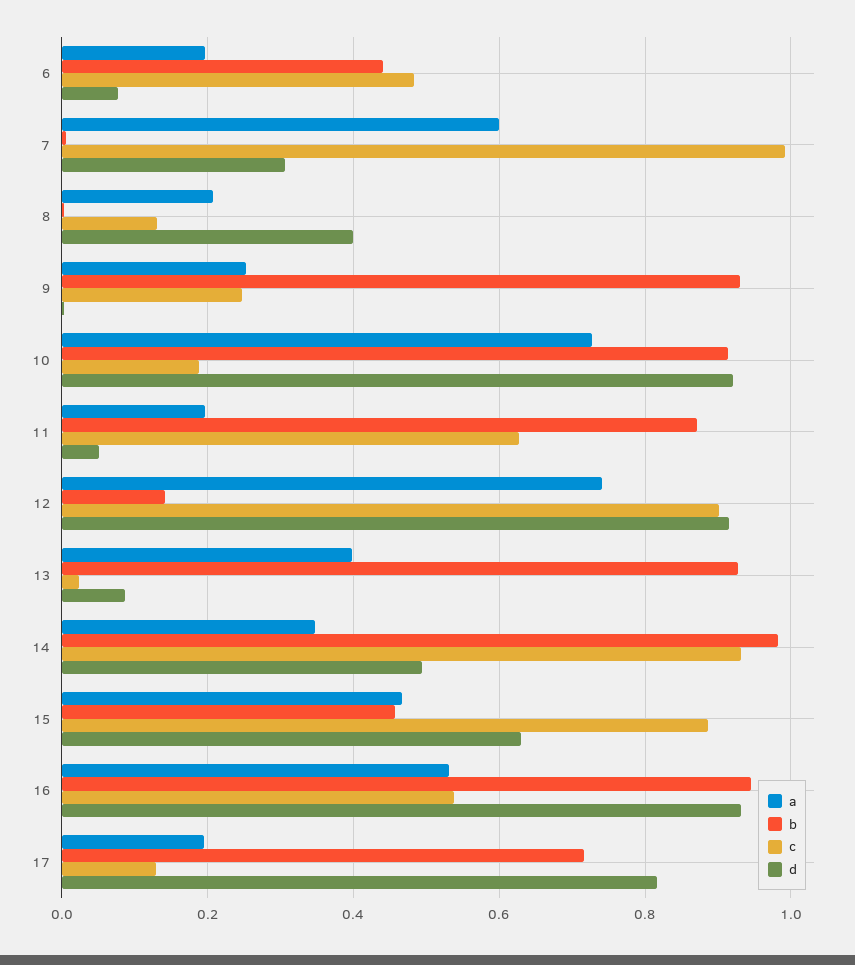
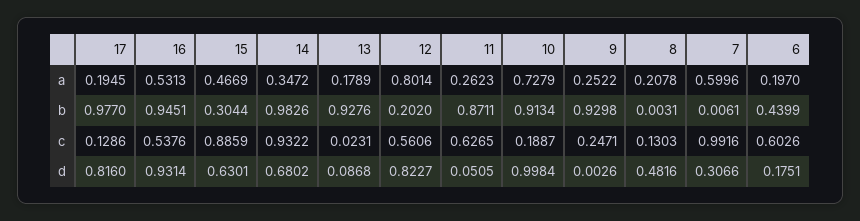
c, 6: 0.48 -> 0.6026
d, 6: 0.08 -> 0.1751
d, 8: 0.4 -> 0.4816
d, 10: 0.92 -> 0.9984
a, 11: 0.2 -> 0.2623
a, 12: 0.74 -> 0.8014
b, 12: 0.14 -> 0.202
c, 12: 0.9 -> 0.5606
d, 12: 0.92 -> 0.8227
a, 13: 0.4 -> 0.1789
d, 14: 0.5 -> 0.6802
b, 15: 0.46 -> 0.3044
b, 17: 0.72 -> 0.977

